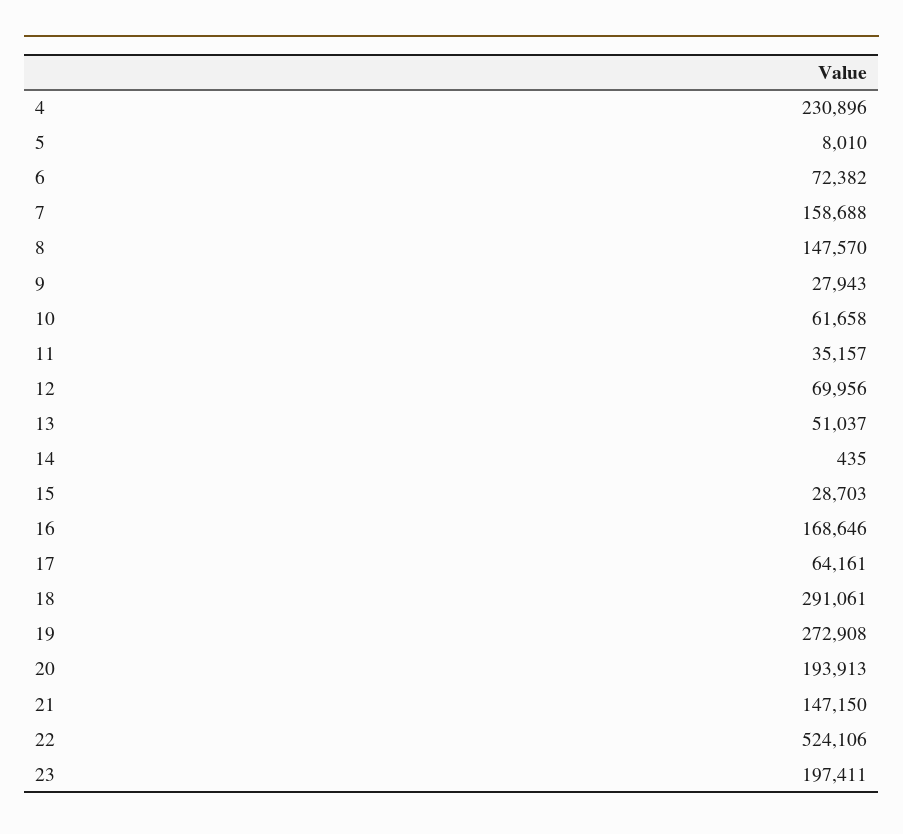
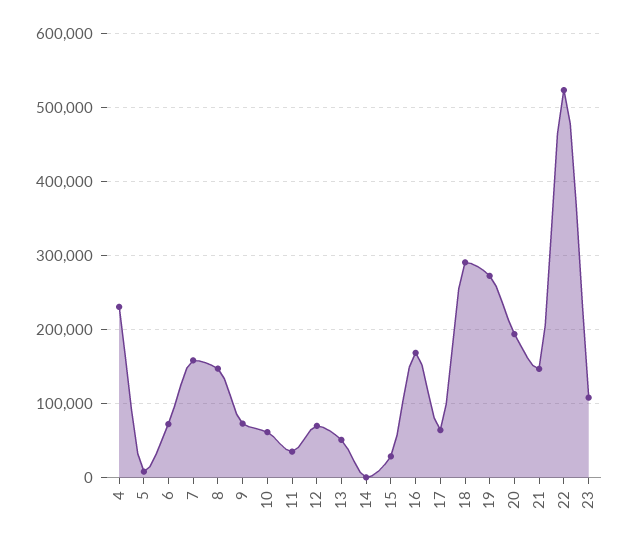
9: 27943 -> 70000
23: 197411 -> 110000

